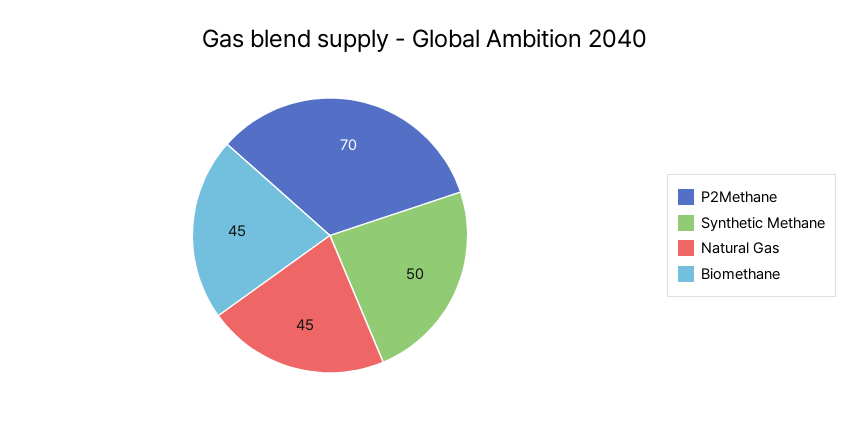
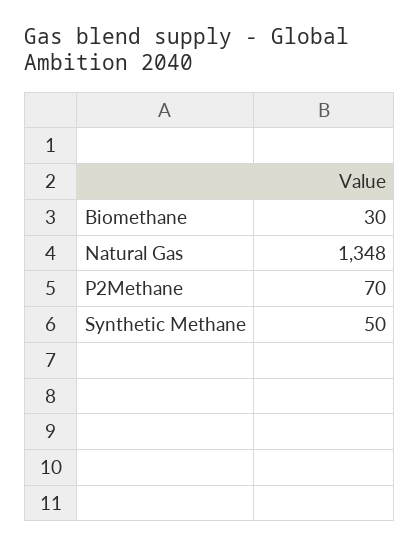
Natural Gas: 45 -> 1348
Biomethane: 45 -> 30

